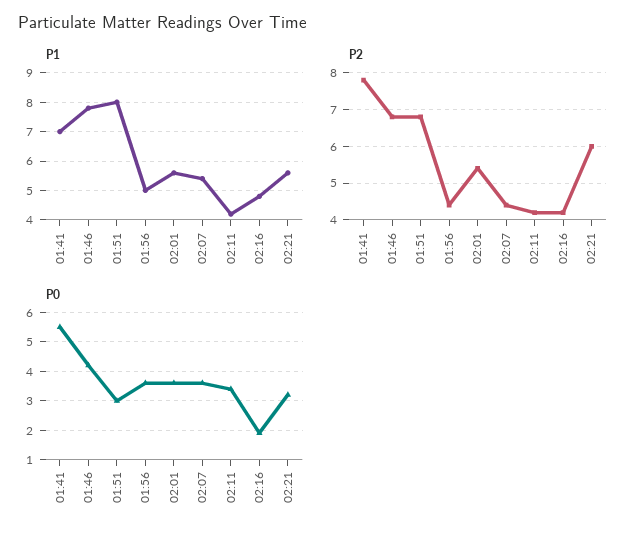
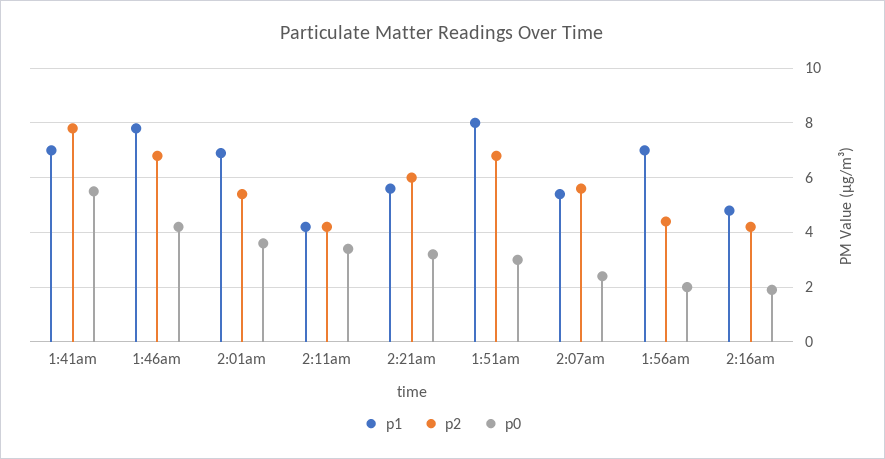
P1, 01:56: 5 -> 7
P1, 02:01: 5.5 -> 7
P2, 02:07: 4.5 -> 5.5
P0, 01:56: 3.5 -> 2
P0, 02:07: 3.5 -> 2.5

